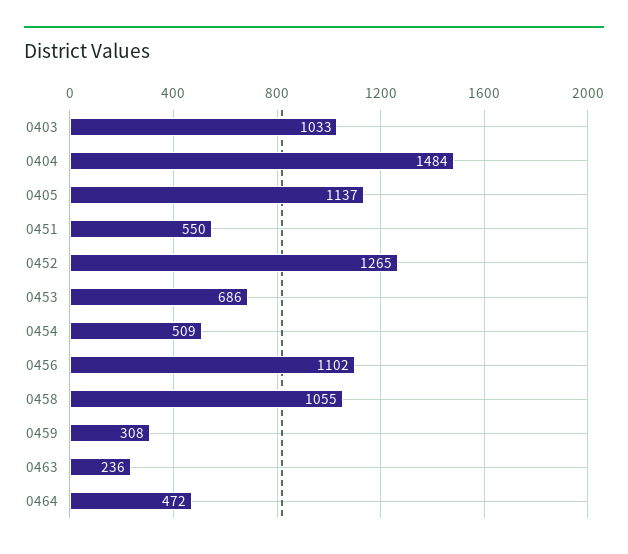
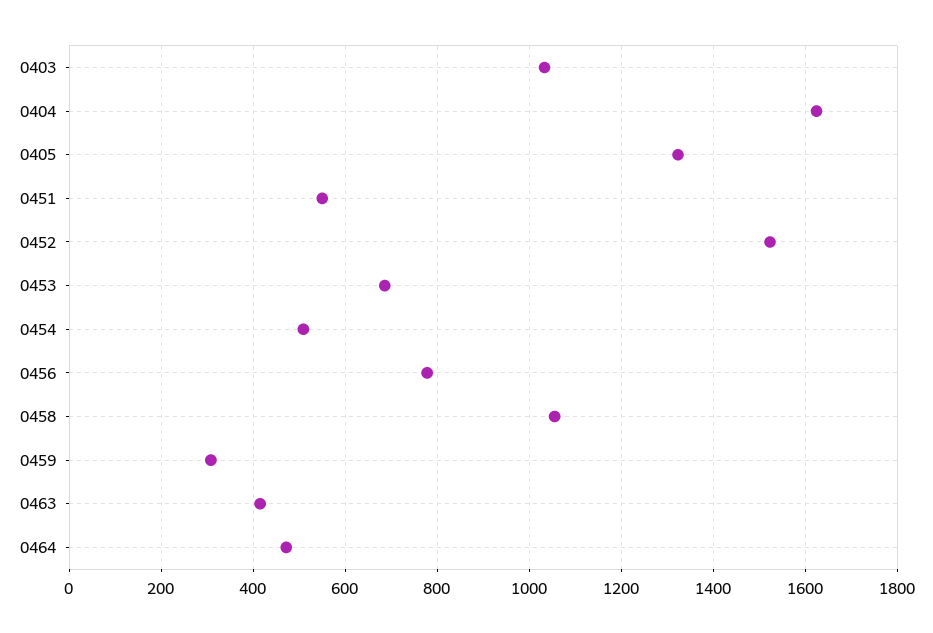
0404: 1484 -> 1620
0405: 1137 -> 1320
0452: 1265 -> 1520
0456: 1102 -> 780
0463: 236 -> 420

